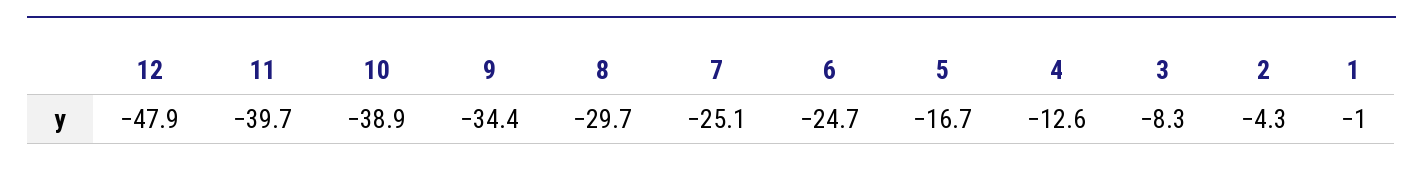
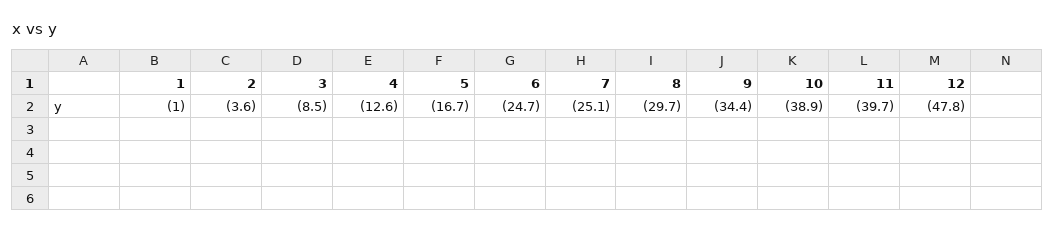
12: -47.9 -> -47.8
3: -8.3 -> -8.5
2: -4.3 -> -3.6

